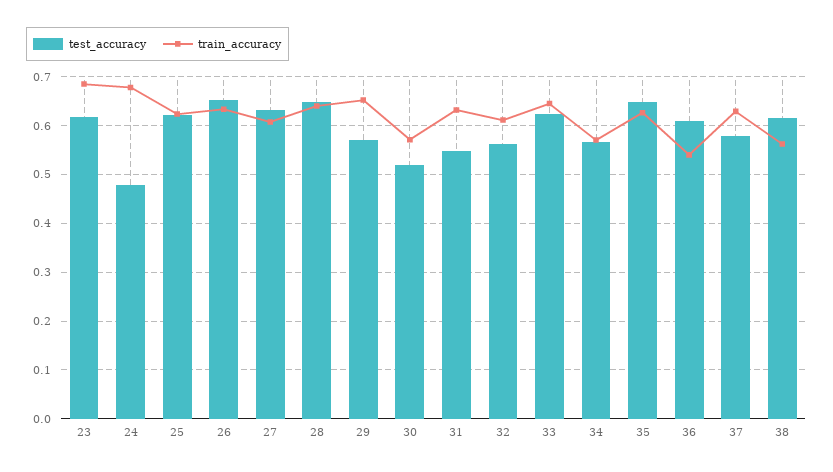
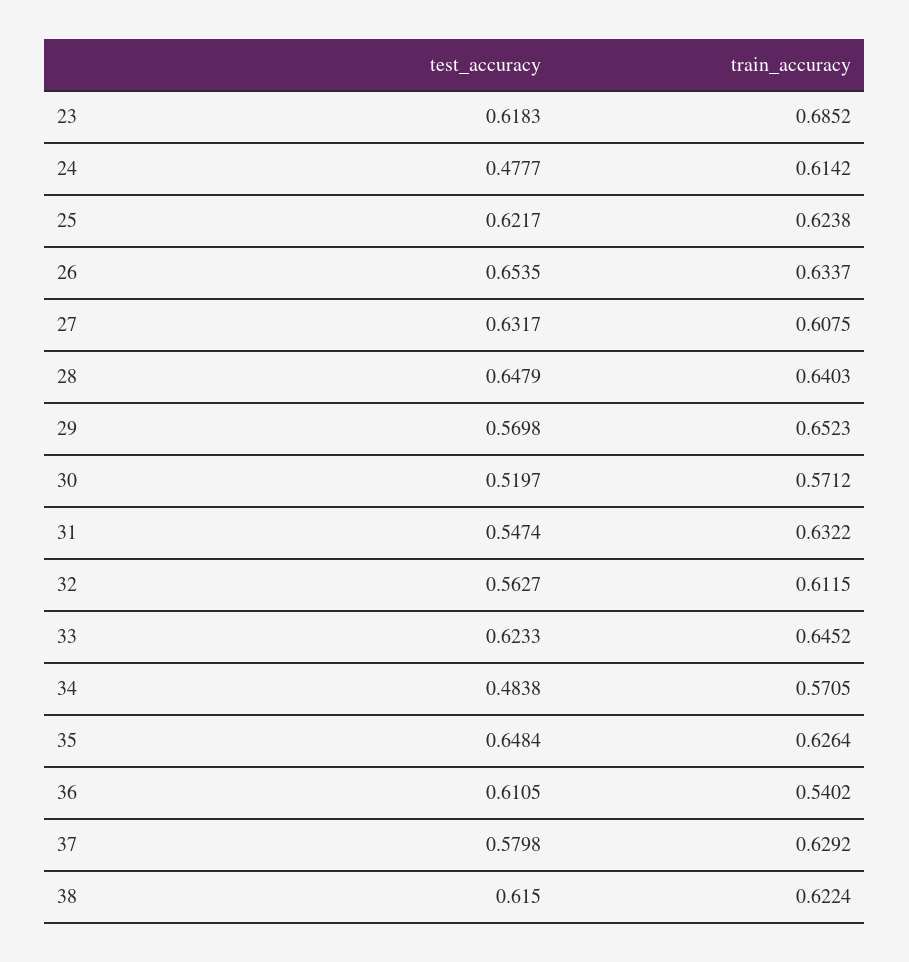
train_accuracy, 24: 0.68 -> 0.6142
test_accuracy, 34: 0.56 -> 0.4838
train_accuracy, 38: 0.56 -> 0.6224

